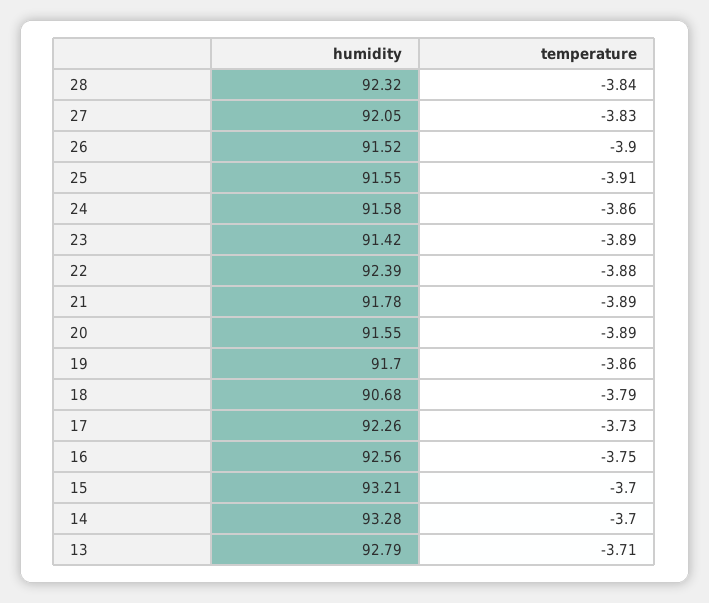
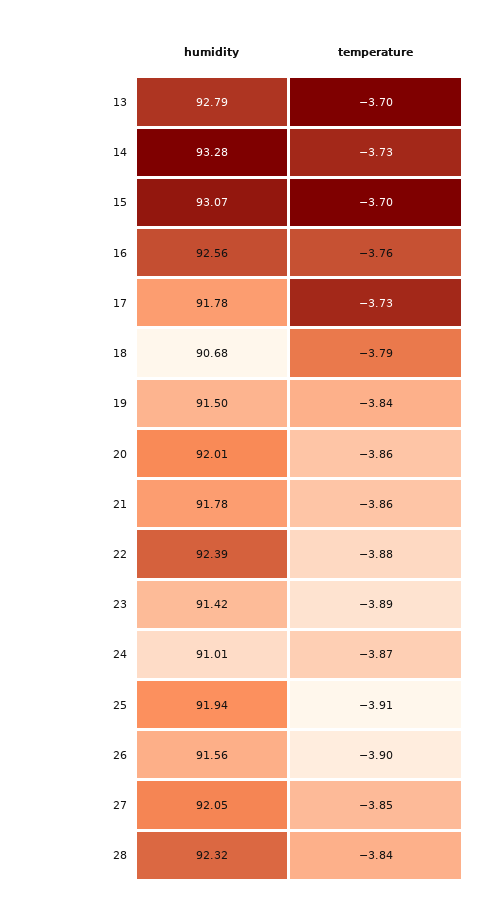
temperature, 27: -3.83 -> -3.85
humidity, 26: 91.52 -> 91.56
humidity, 25: 91.55 -> 91.94
humidity, 24: 91.58 -> 91.01
temperature, 24: -3.86 -> -3.87
temperature, 21: -3.89 -> -3.86
humidity, 20: 91.55 -> 92.01
temperature, 20: -3.89 -> -3.86
humidity, 19: 91.7 -> 91.5
temperature, 19: -3.86 -> -3.84
humidity, 17: 92.26 -> 91.78
temperature, 16: -3.75 -> -3.76
humidity, 15: 93.21 -> 93.07
temperature, 14: -3.7 -> -3.73
temperature, 13: -3.71 -> -3.7

